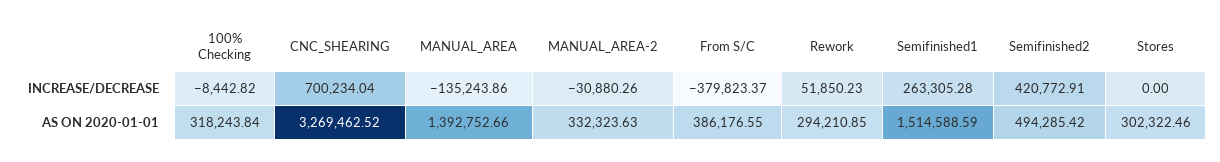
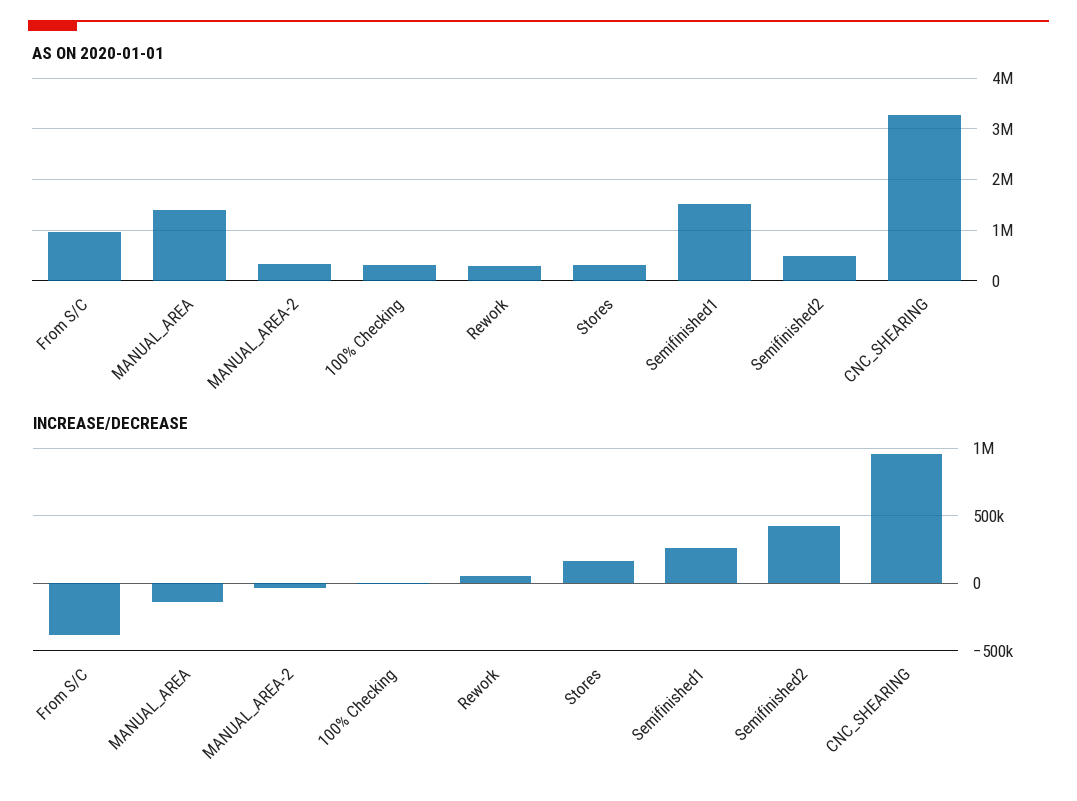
INCREASE/DECREASE, CNC_SHEARING: 700234.04 -> 950000
INCREASE/DECREASE, Stores: 0 -> 150000
AS ON 2020-01-01, From S/C: 386176.55 -> 1000000

